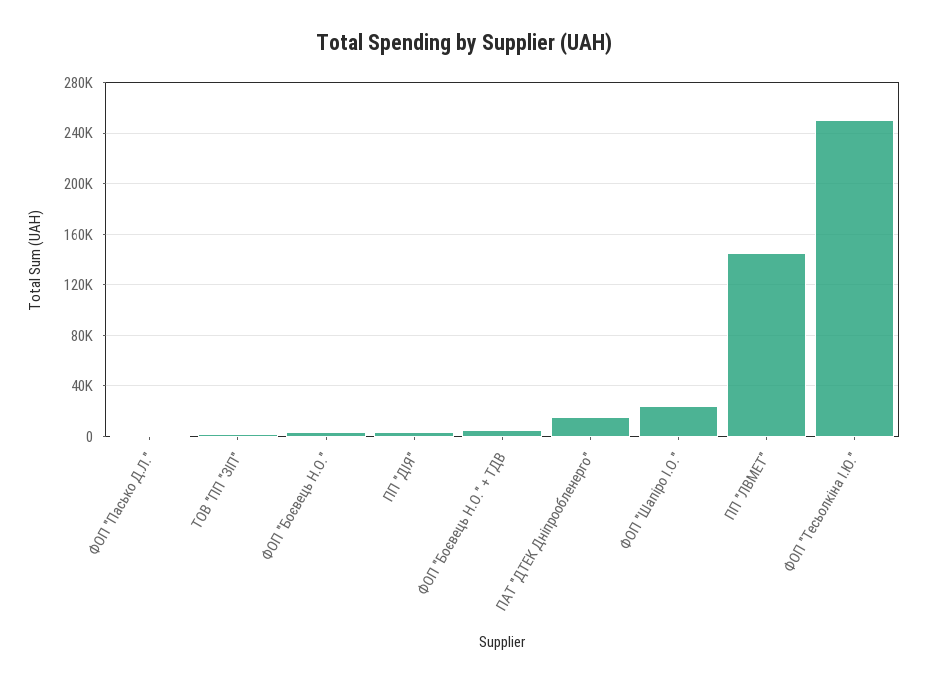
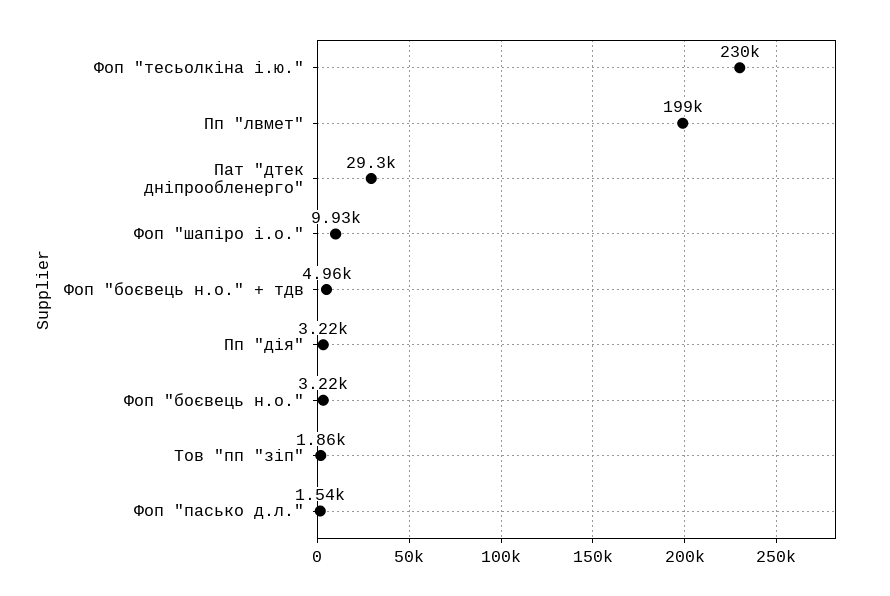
ПАТ "ДТЕК Дніпрообленерго": 15000 -> 29300
ФОП "Шапіро І.О.": 25000 -> 9930
ПП "ЛВМЕТ": 145000 -> 199000
ФОП "Тесьолкіна І.Ю.": 250000 -> 230000

